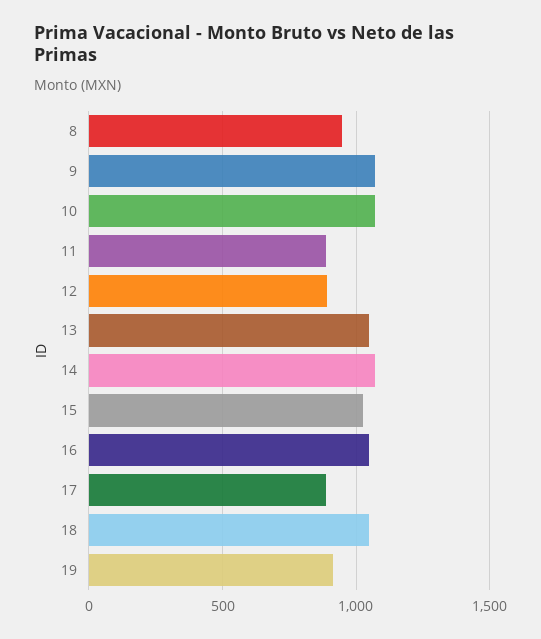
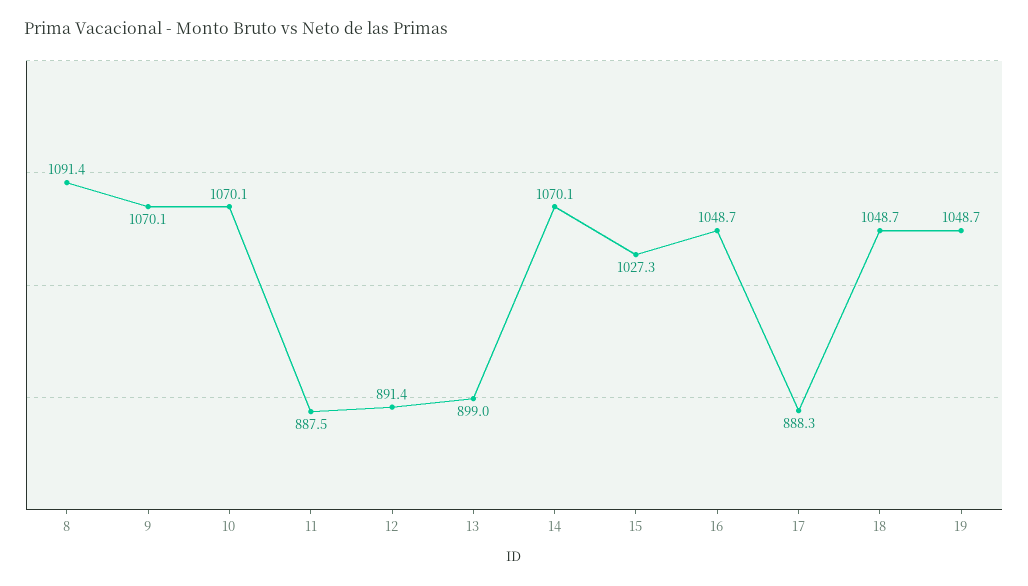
8: 950 -> 1091.4
13: 1050 -> 899
19: 900 -> 1048.7

